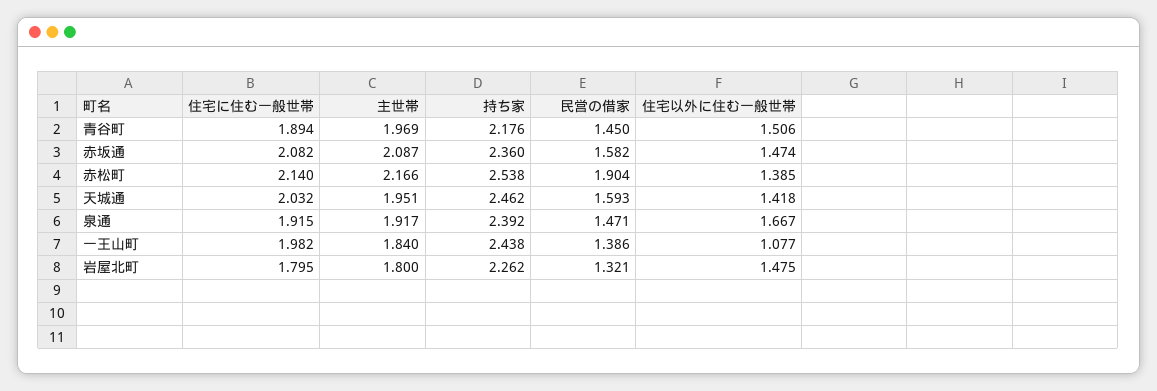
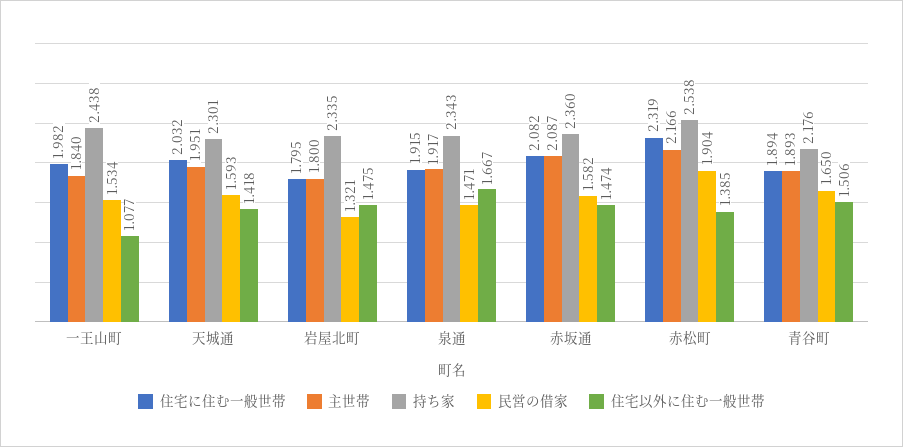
主世帯, 青谷町: 1.969 -> 1.893
民営の借家, 青谷町: 1.45 -> 1.65
住宅に住む一般世帯, 赤松町: 2.14 -> 2.319
持ち家, 天城通: 2.462 -> 2.301
持ち家, 泉通: 2.392 -> 2.343
民営の借家, 一王山町: 1.386 -> 1.534
持ち家, 岩屋北町: 2.262 -> 2.335

